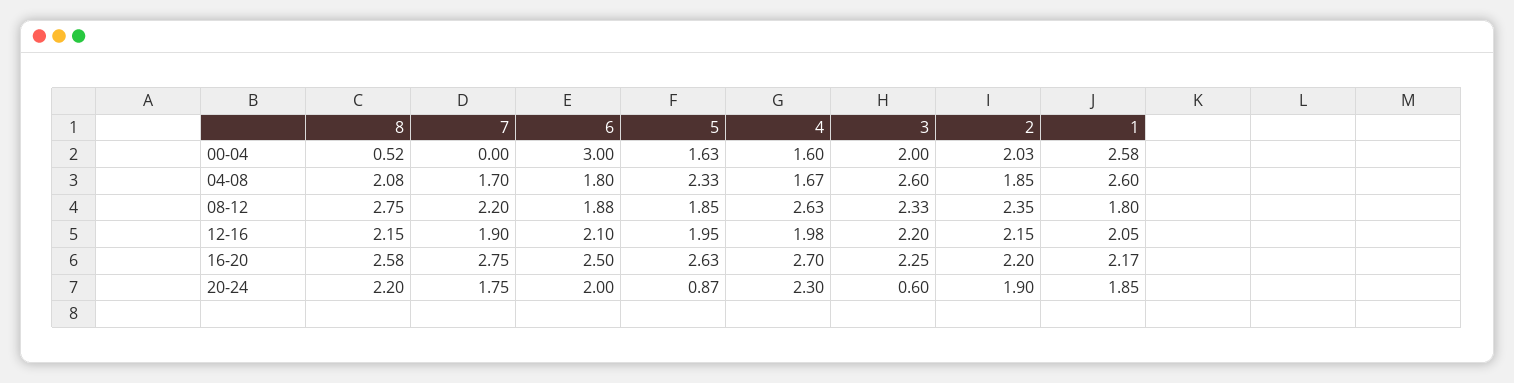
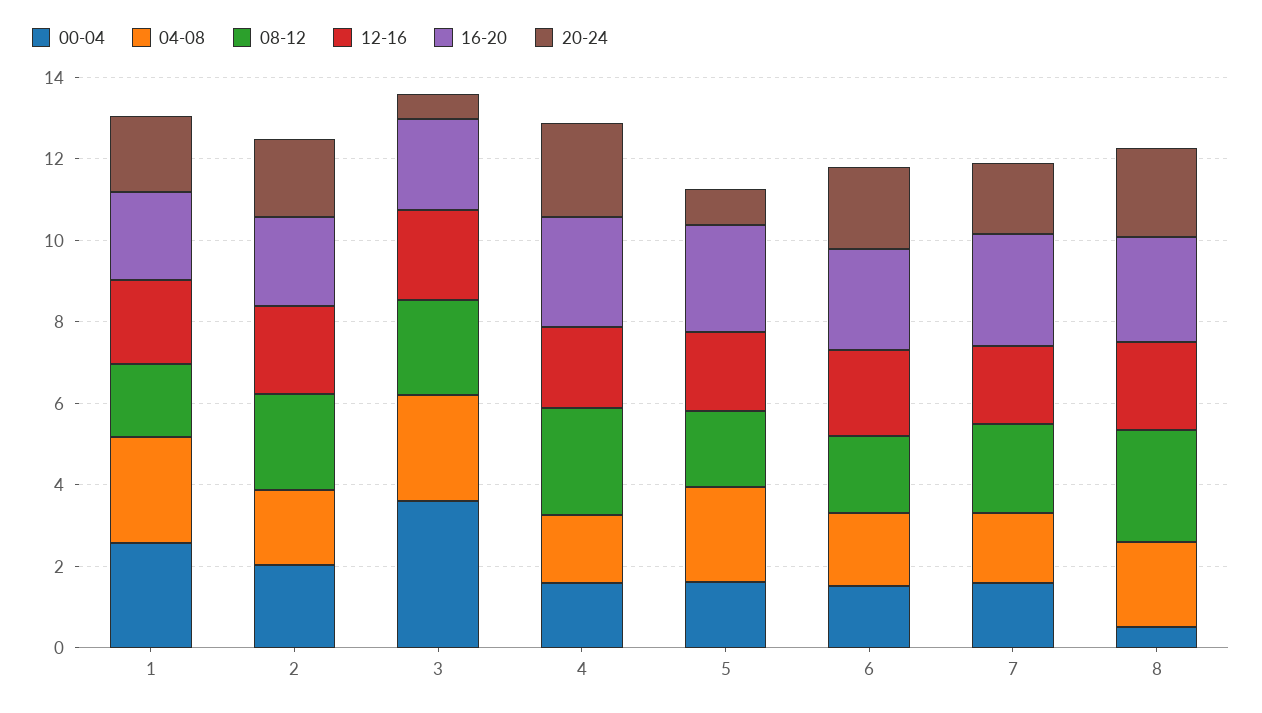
00-04, 7: 0 -> 1.5
00-04, 6: 3 -> 1.5
00-04, 3: 2 -> 3.5

